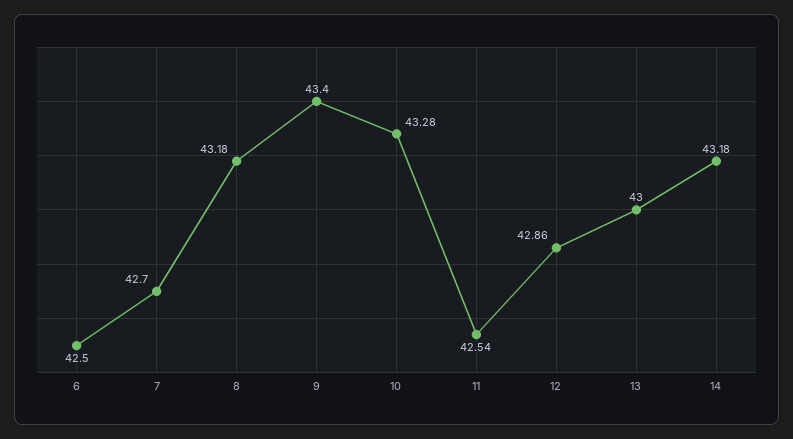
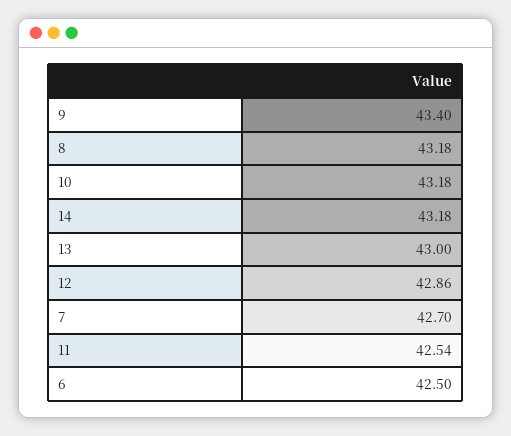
10: 43.28 -> 43.18

